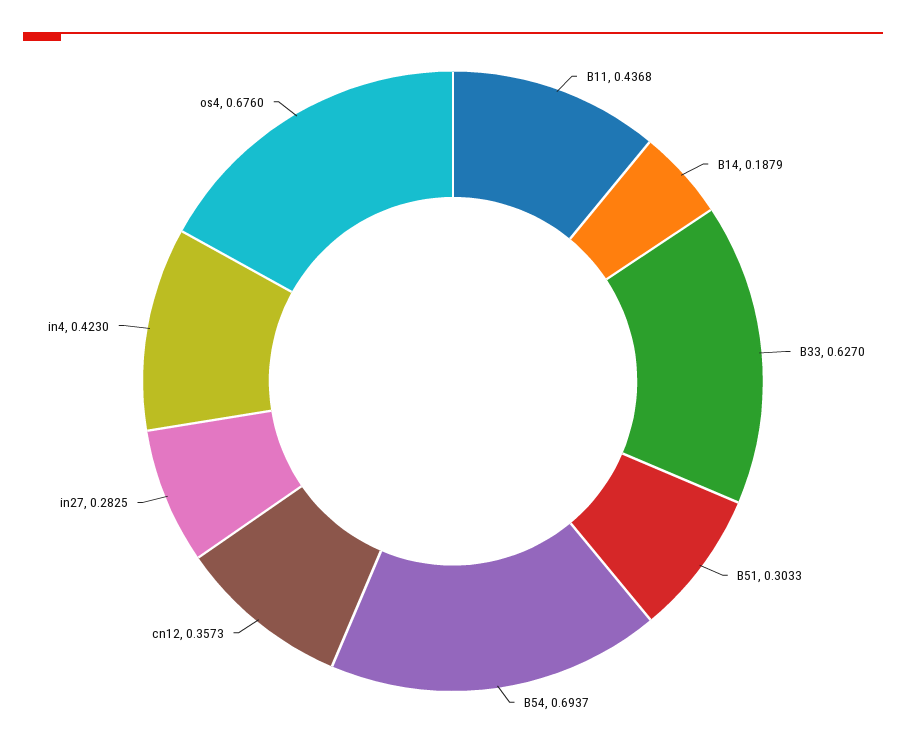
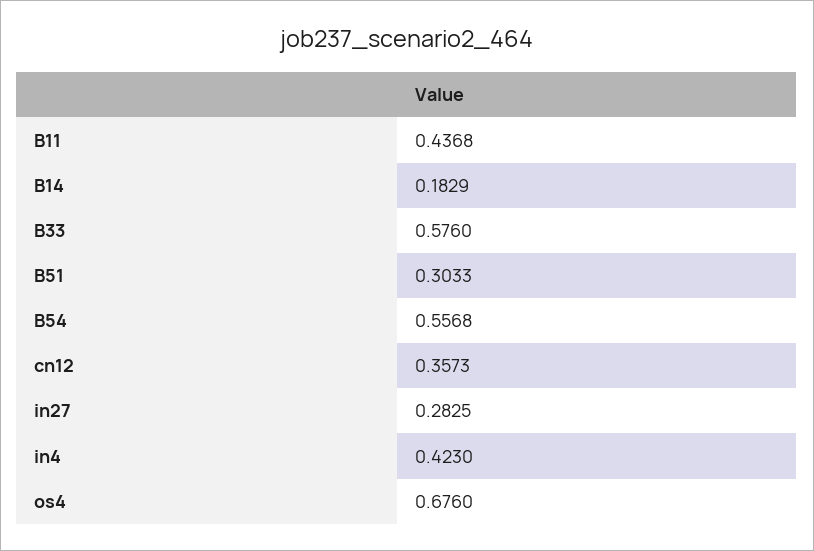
B14: 0.1879 -> 0.1829
B33: 0.627 -> 0.576
B54: 0.6937 -> 0.5568

